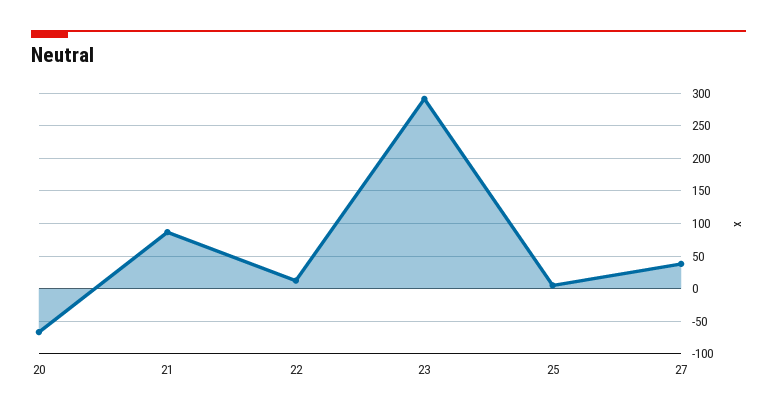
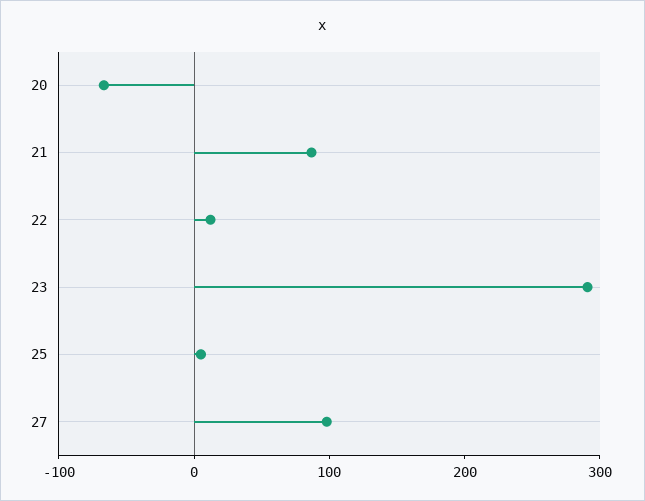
27: 40 -> 100

